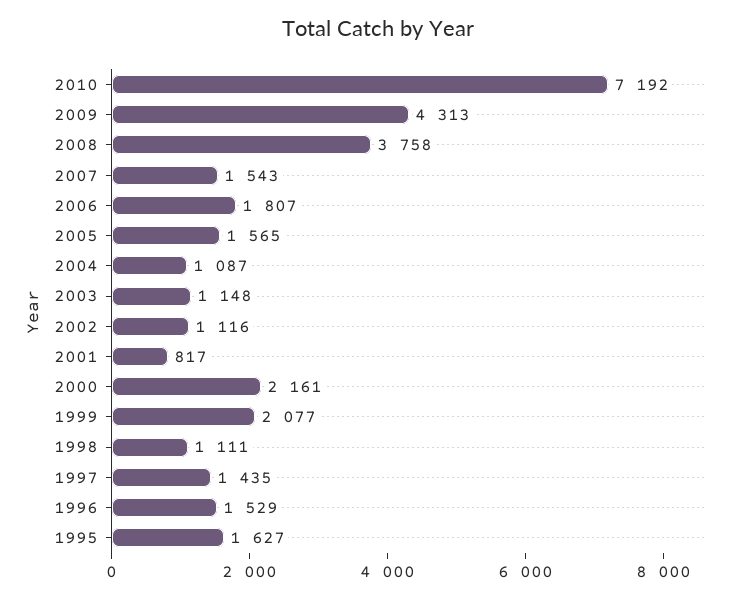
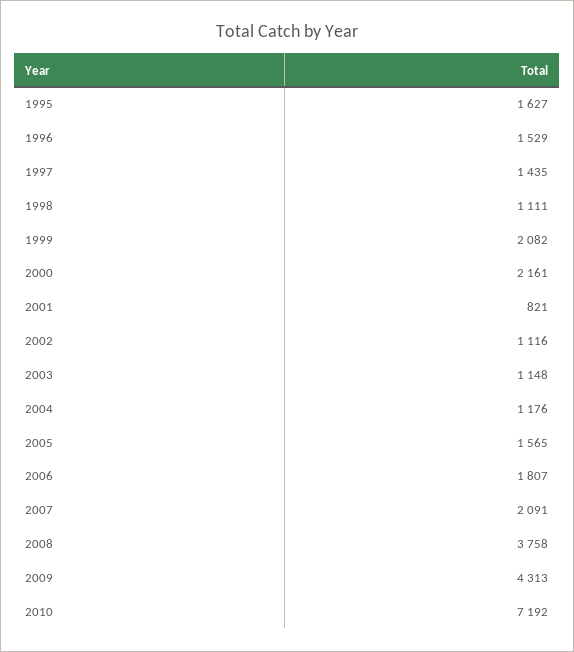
2007: 1543 -> 2091
2004: 1087 -> 1176
2001: 817 -> 821
1999: 2077 -> 2082

